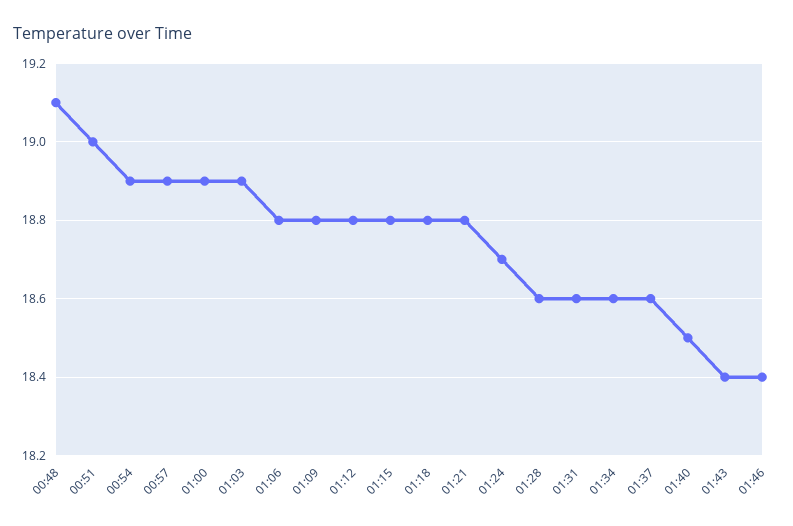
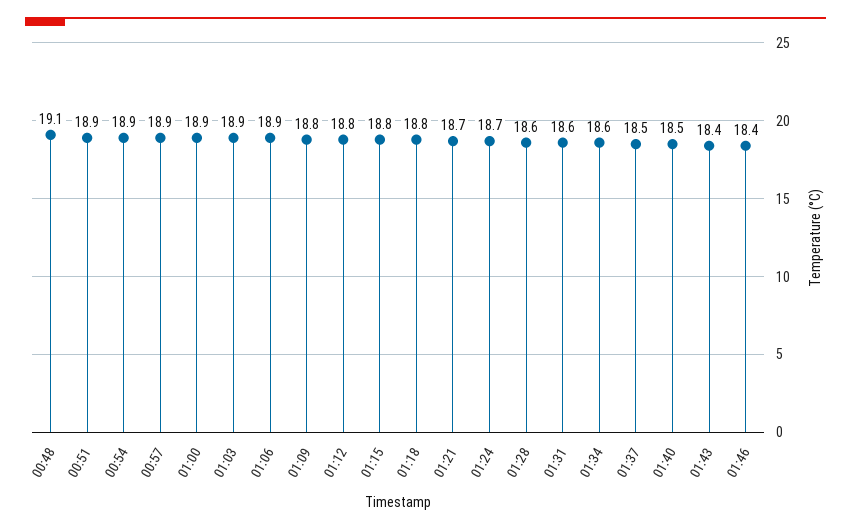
00:51: 19 -> 18.9
01:06: 18.8 -> 18.9
01:21: 18.8 -> 18.7
01:37: 18.6 -> 18.5

